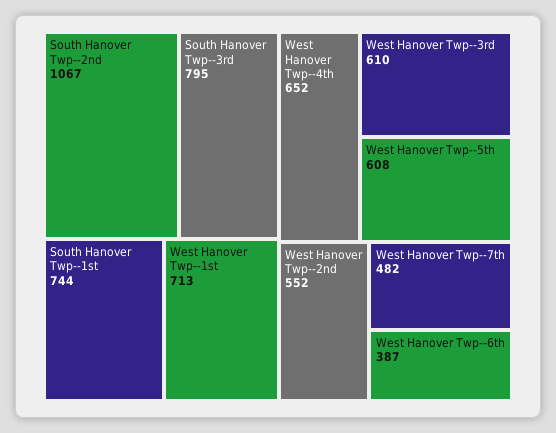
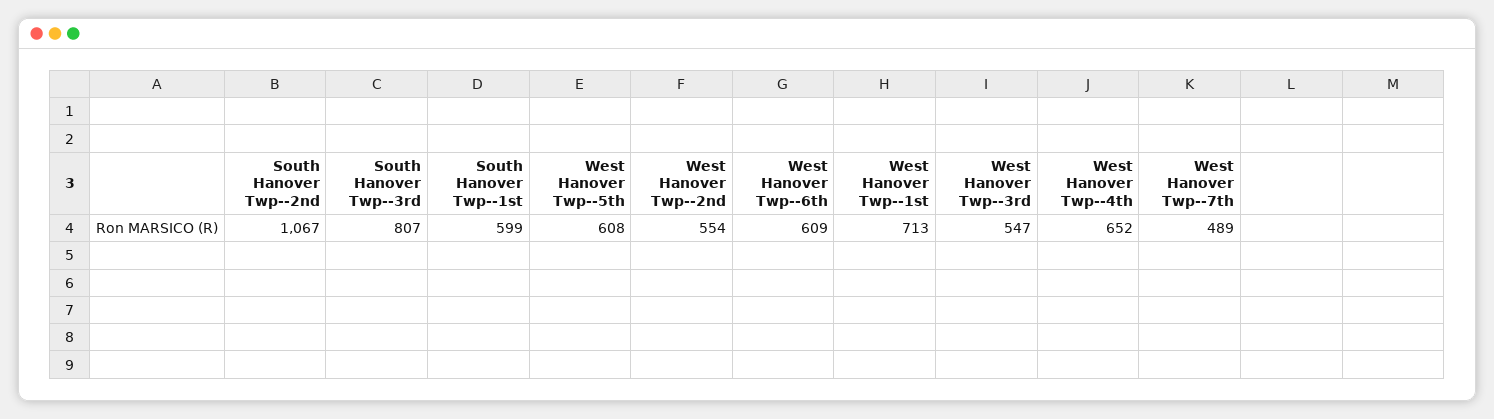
South Hanover Twp--3rd: 795 -> 807
South Hanover Twp--1st: 744 -> 599
West Hanover Twp--3rd: 610 -> 547
West Hanover Twp--2nd: 552 -> 554
West Hanover Twp--7th: 482 -> 489
West Hanover Twp--6th: 387 -> 609

